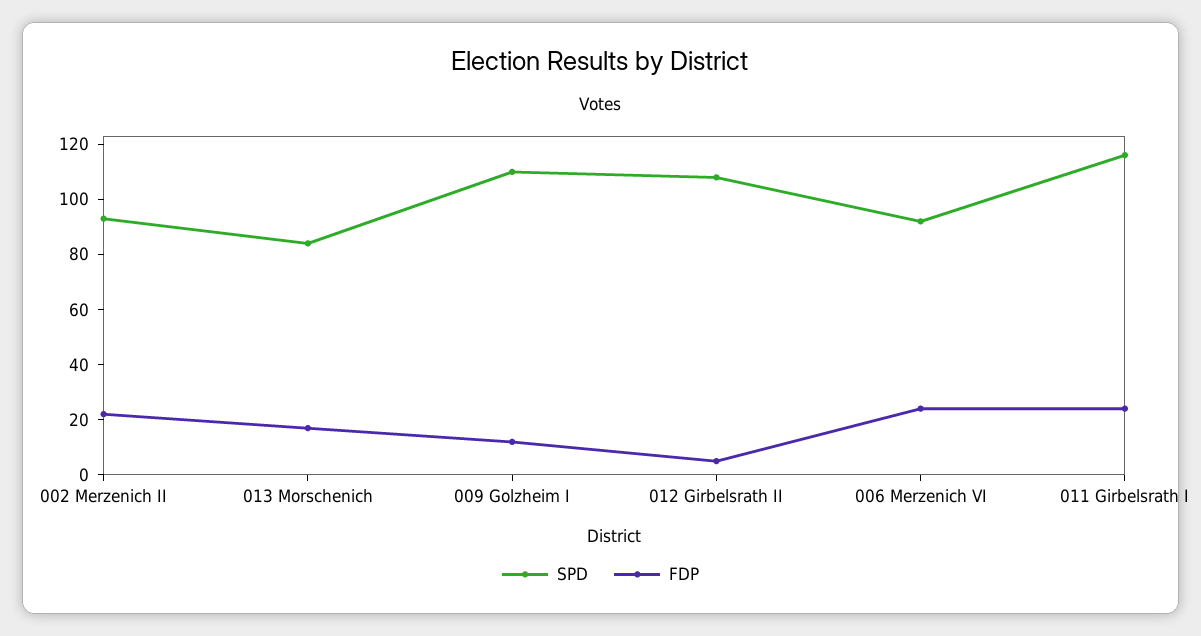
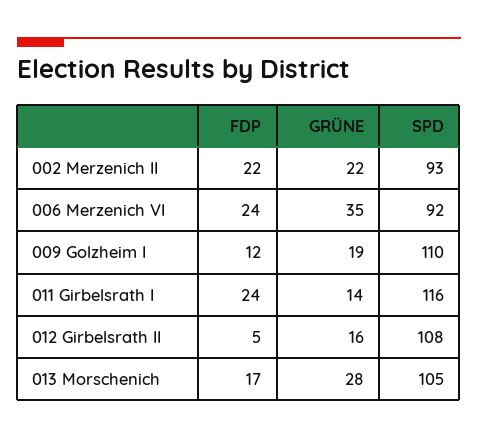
SPD, 013 Morschenich: 85 -> 105
GRÜNE, 002 Merzenich II: none -> 22
GRÜNE, 006 Merzenich VI: none -> 35
GRÜNE, 009 Golzheim I: none -> 19
GRÜNE, 011 Girbelsrath I: none -> 14
GRÜNE, 012 Girbelsrath II: none -> 16
GRÜNE, 013 Morschenich: none -> 28

